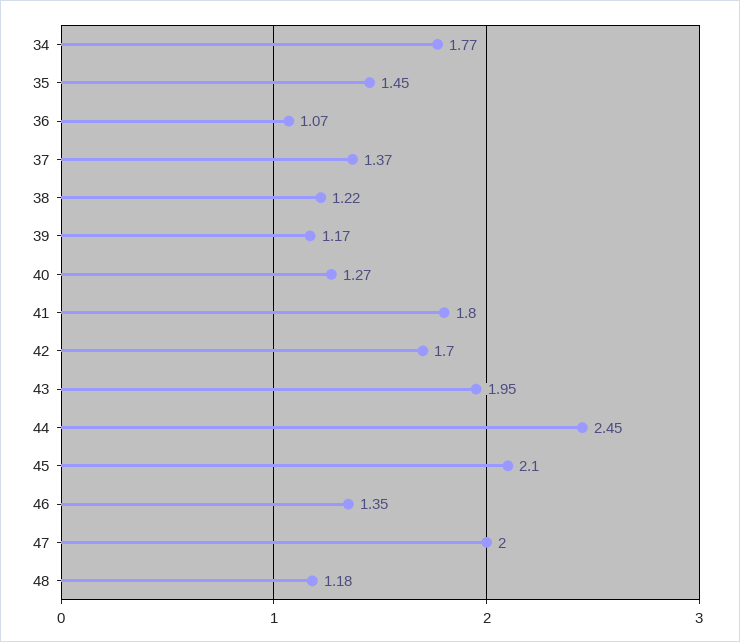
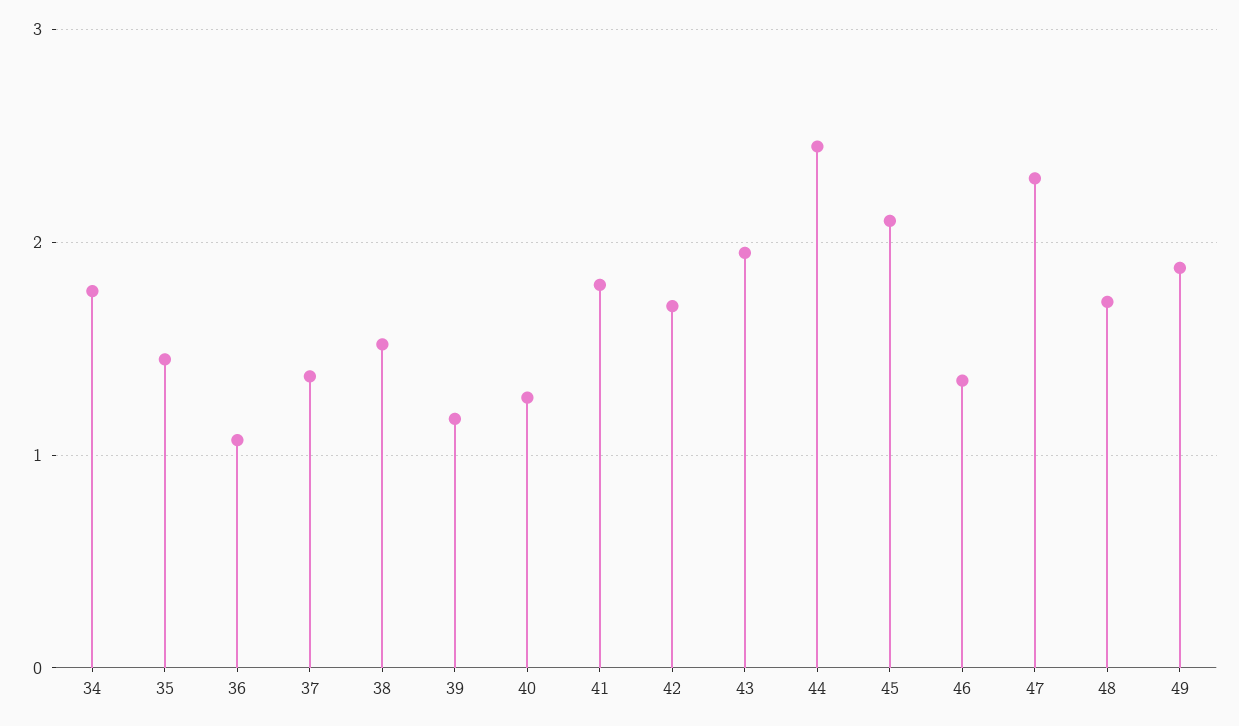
38: 1.22 -> 1.5
47: 2 -> 2.3
48: 1.18 -> 1.7
49: none -> 1.9

